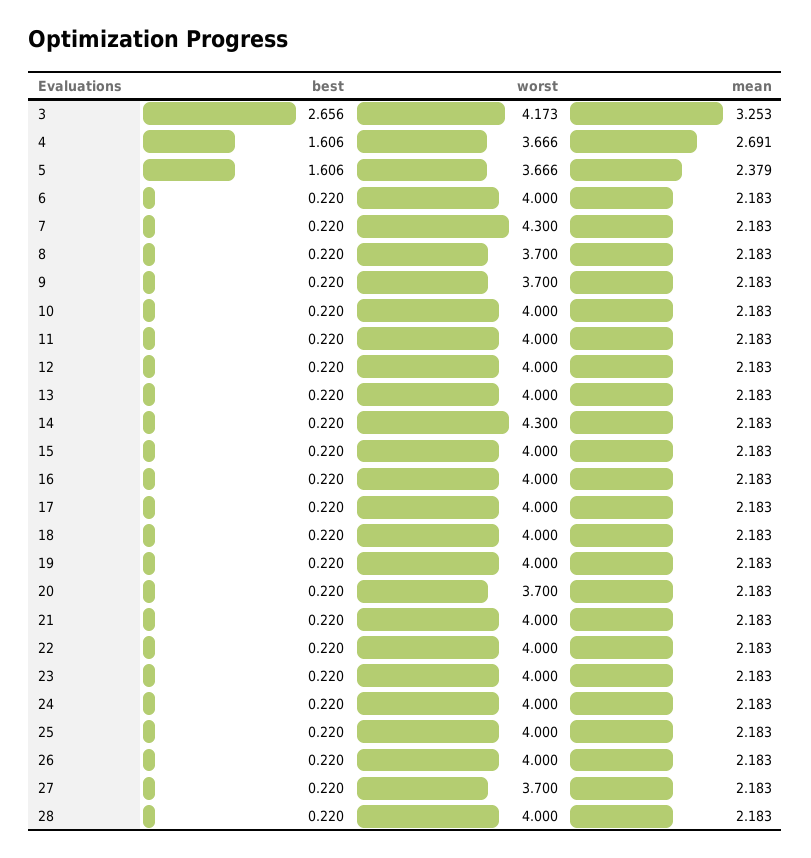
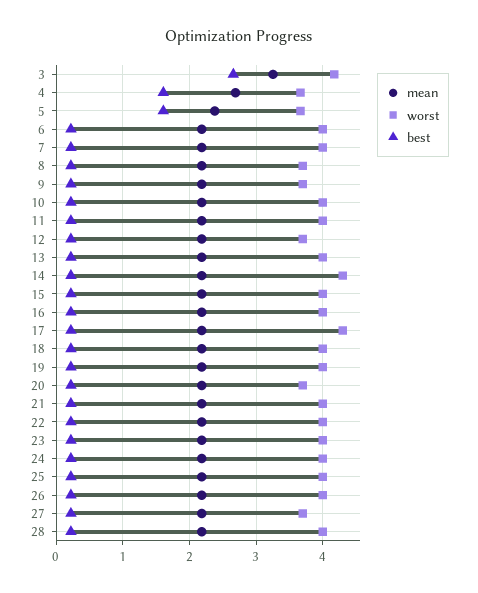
worst, 7: 4.3 -> 4
worst, 12: 4 -> 3.7
worst, 17: 4 -> 4.3

